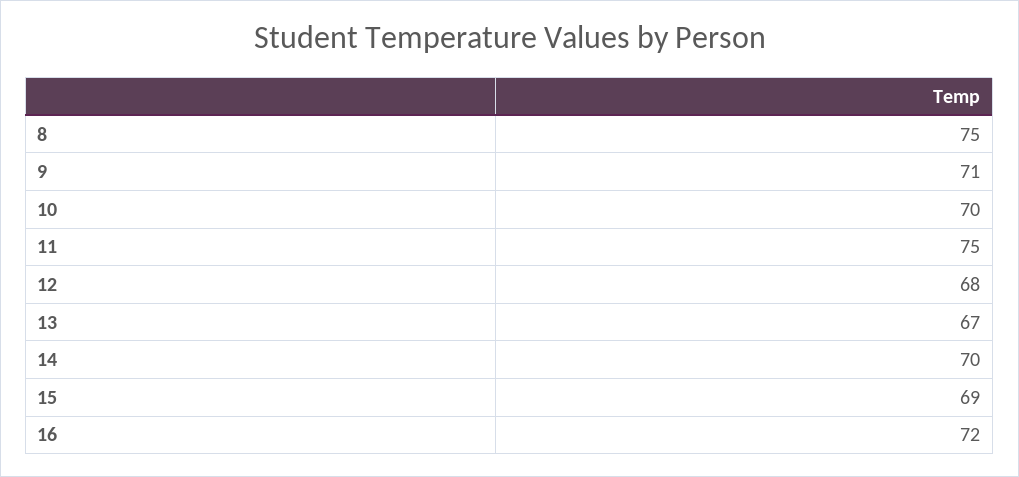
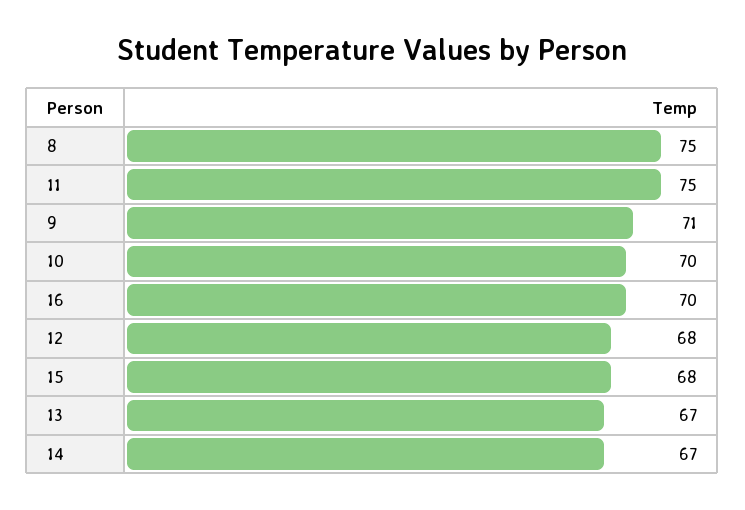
14: 70 -> 67
15: 69 -> 68
16: 72 -> 70

